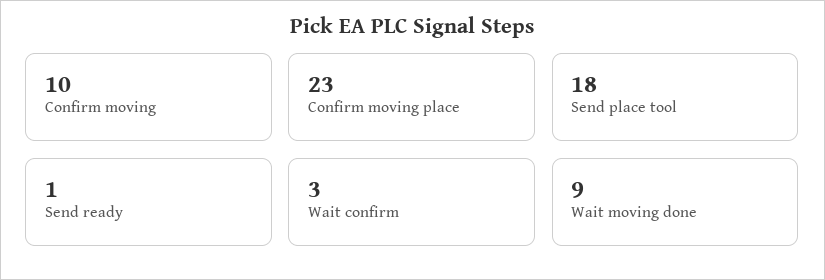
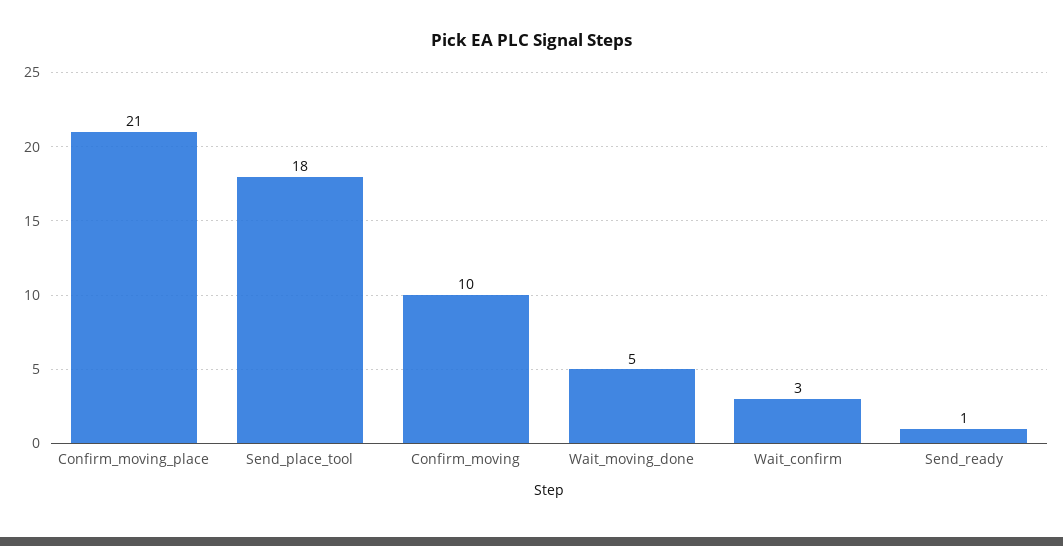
Confirm moving place: 23 -> 21
Wait moving done: 9 -> 5

